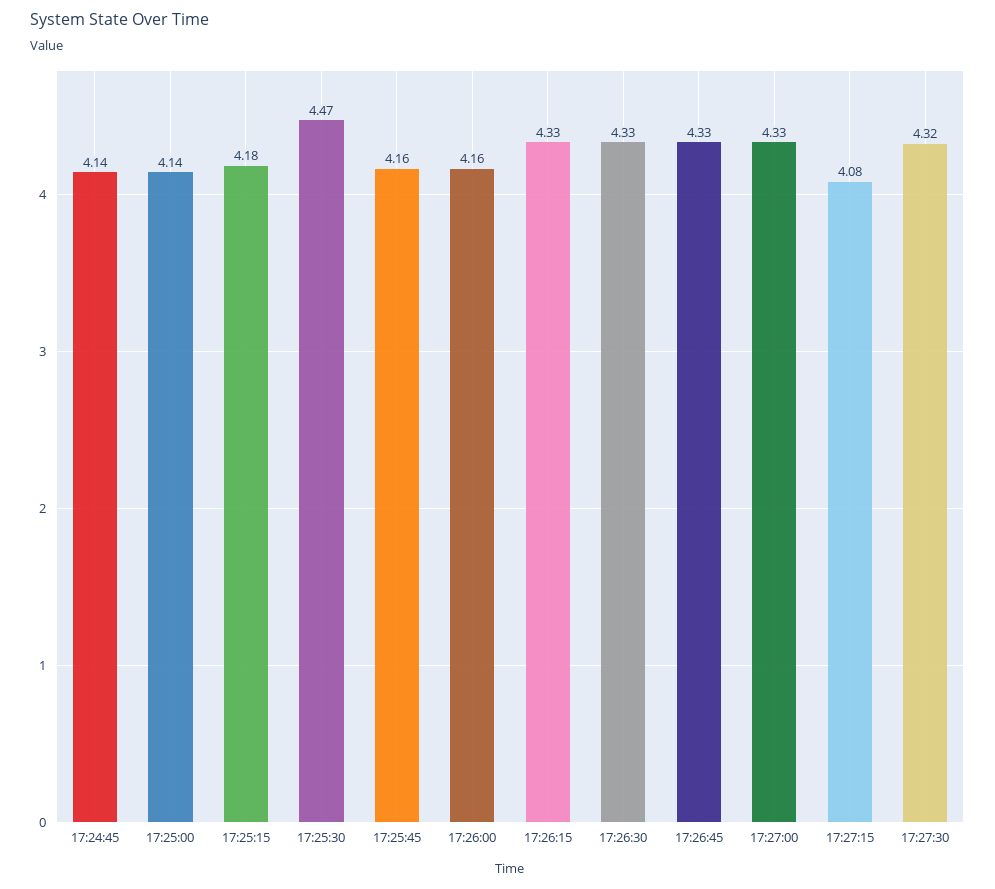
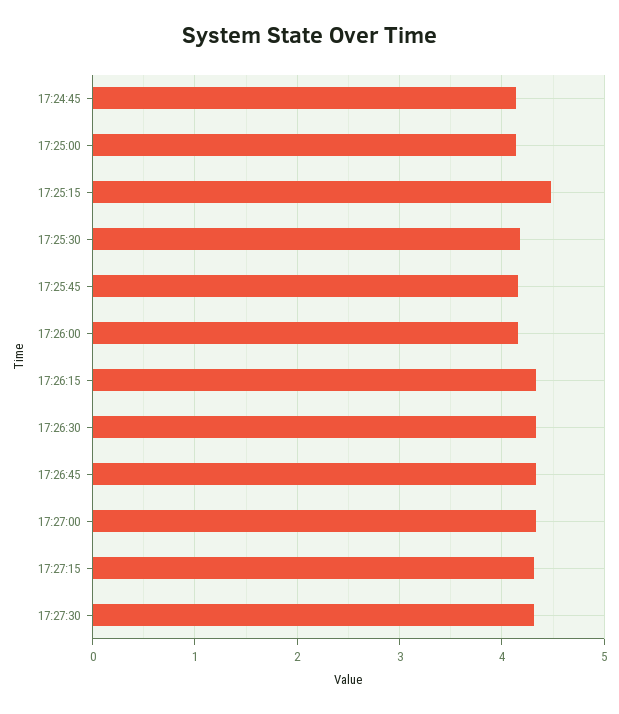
17:25:15: 4.18 -> 4.5
17:25:30: 4.47 -> 4.2
17:27:15: 4.08 -> 4.3

